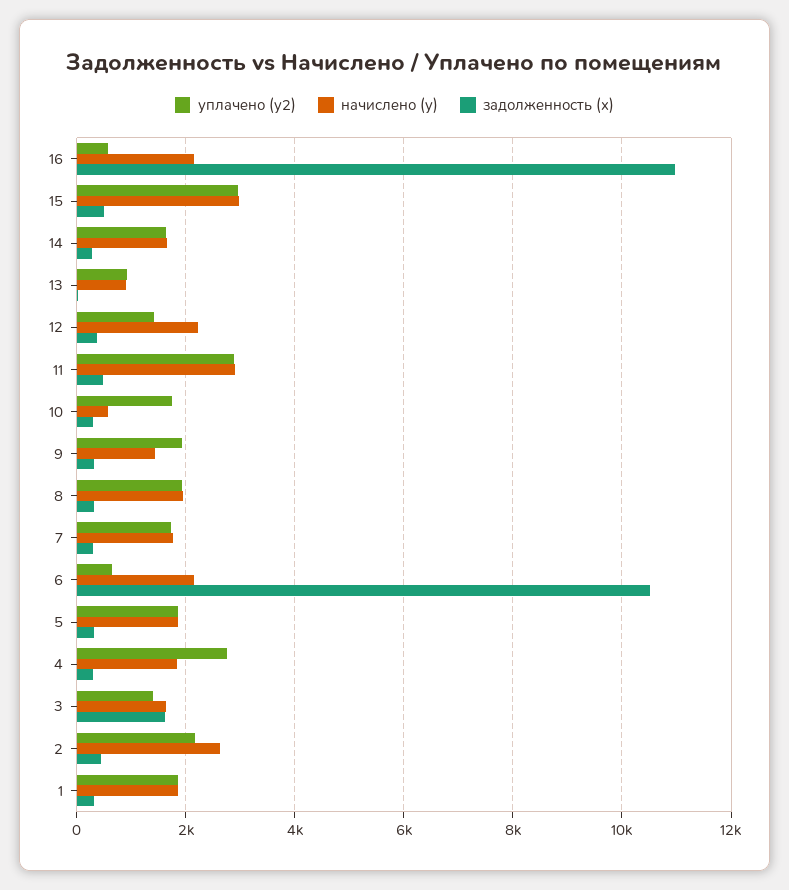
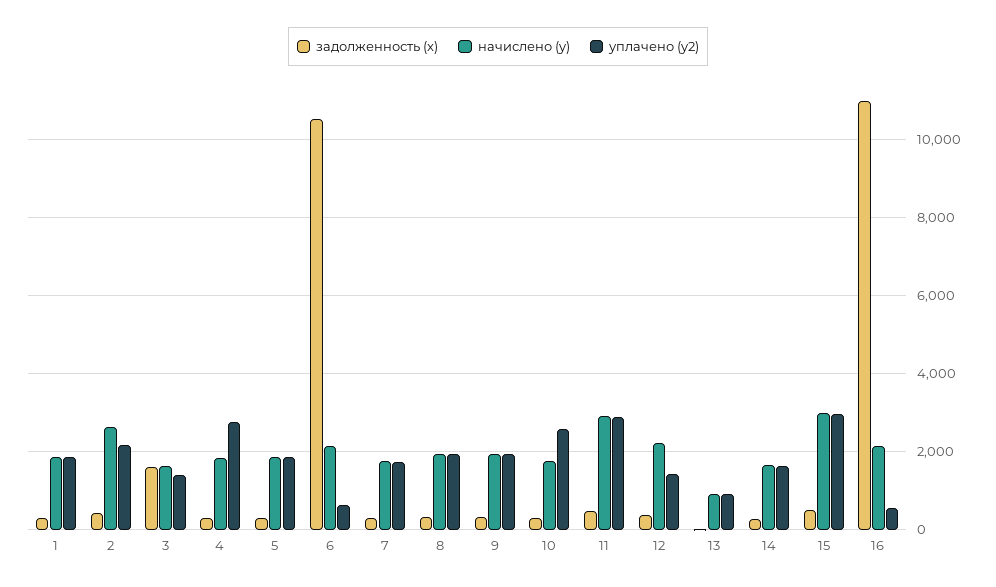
уплачено (y2), 10: 1800 -> 2600
начислено (y), 10: 600 -> 1800
начислено (y), 9: 1400 -> 2000

